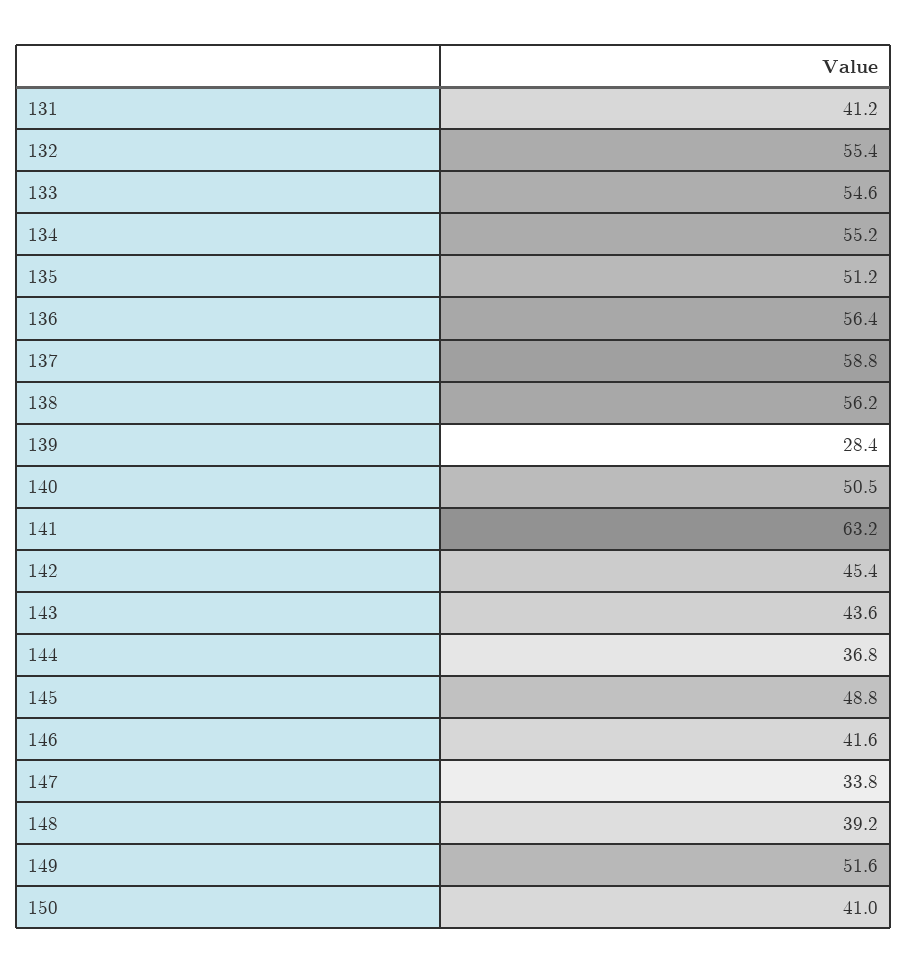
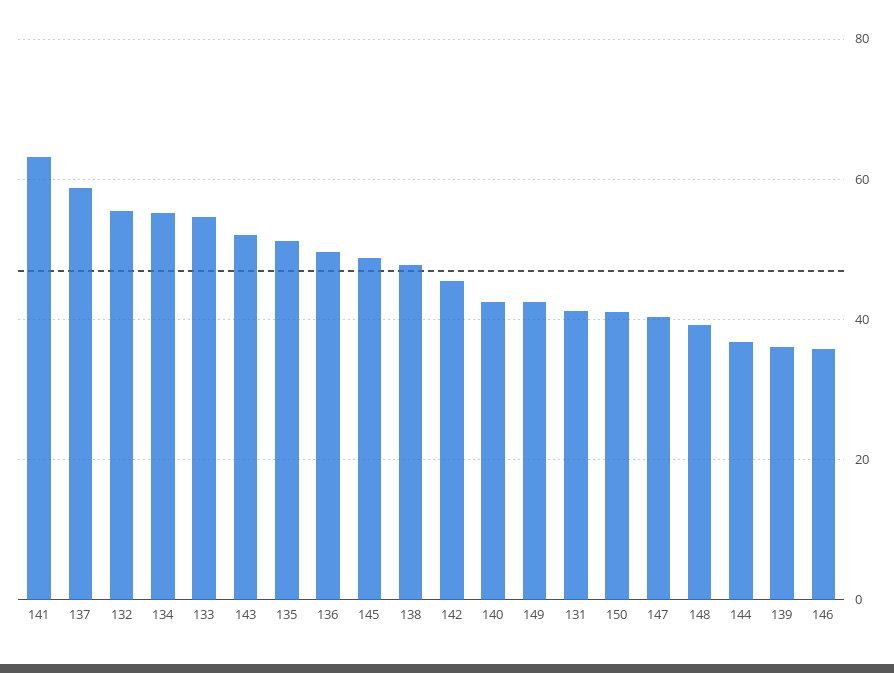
136: 56.4 -> 50
138: 56.2 -> 48
139: 28.4 -> 36
140: 50.5 -> 42
143: 43.6 -> 52
146: 41.6 -> 36
147: 33.8 -> 40
149: 51.6 -> 42

